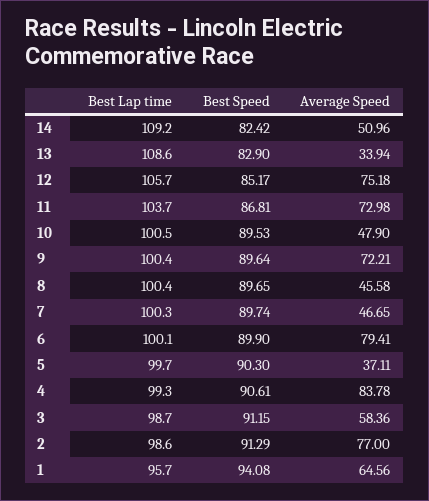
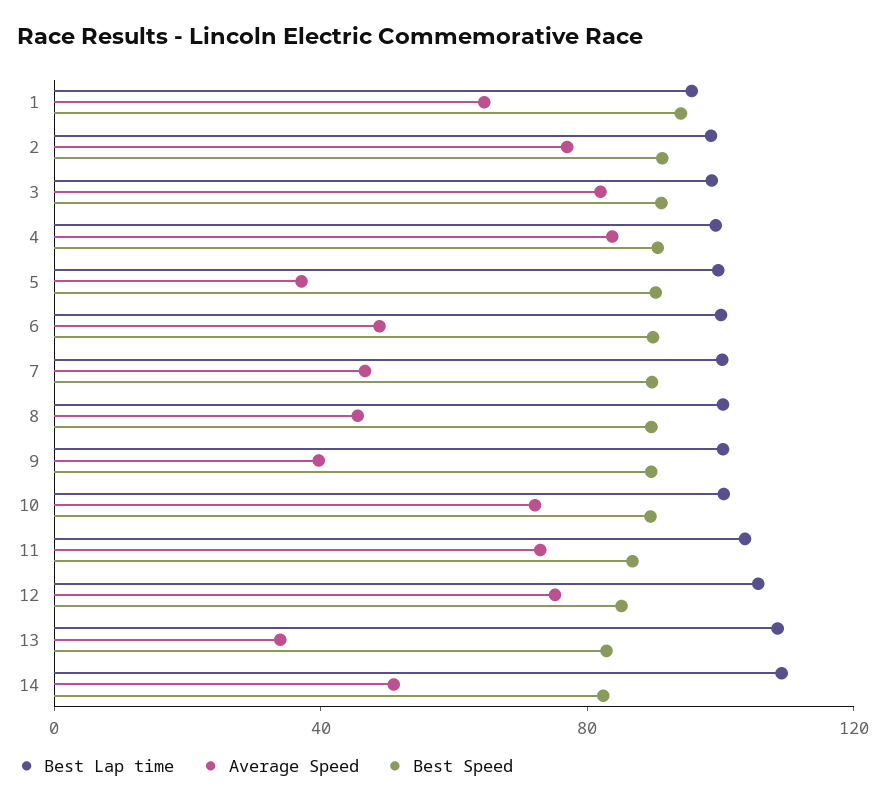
Average Speed, 10: 47.9 -> 70
Average Speed, 9: 72.21 -> 40
Average Speed, 6: 79.41 -> 50
Average Speed, 3: 58.36 -> 80

